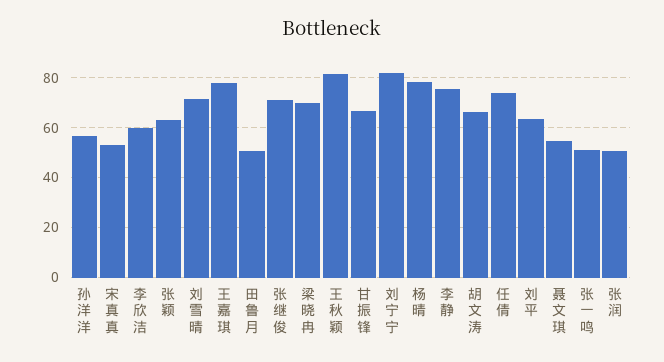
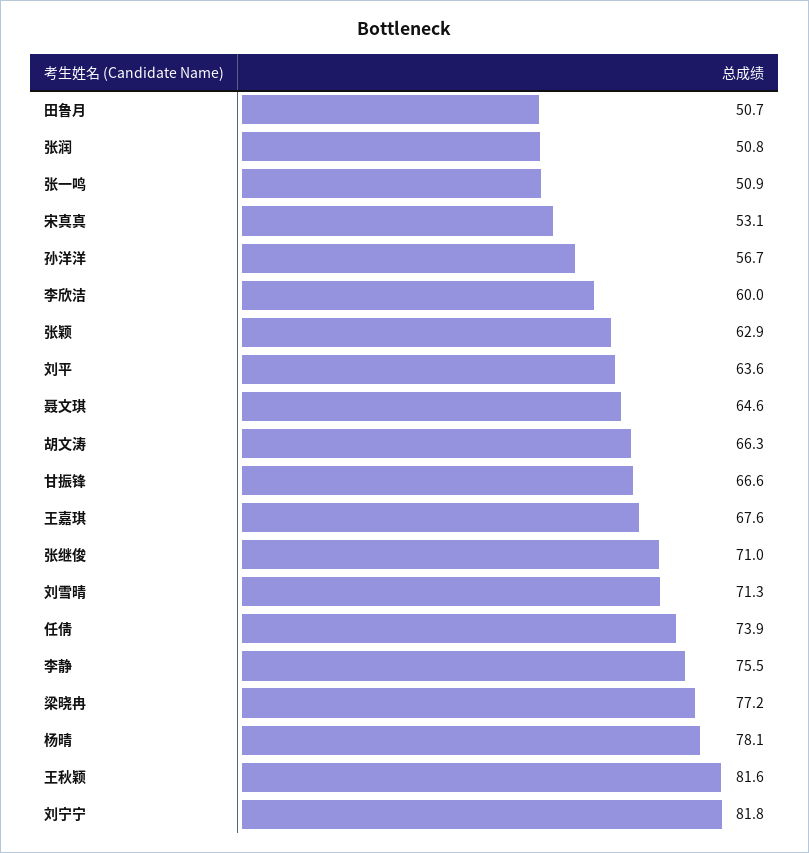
王嘉琪: 77.5 -> 67.6
梁晓冉: 70 -> 77.2
聂文琪: 55 -> 64.6

